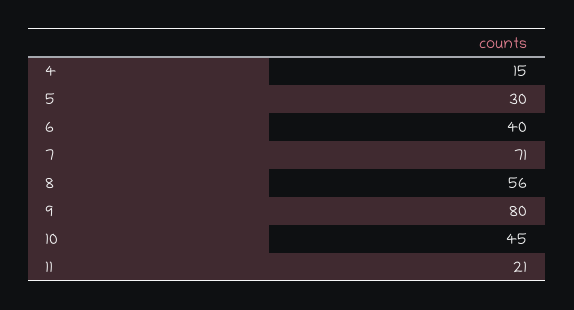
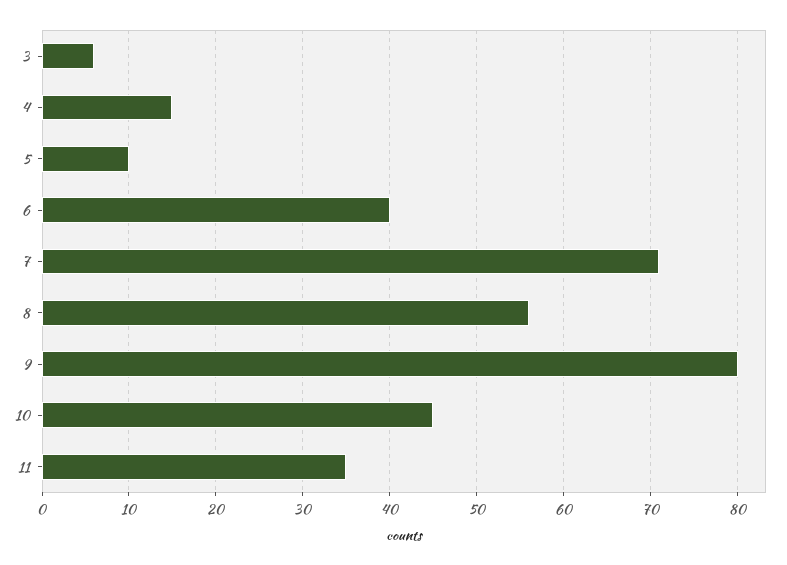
5: 30 -> 10
11: 21 -> 35
3: none -> 6

